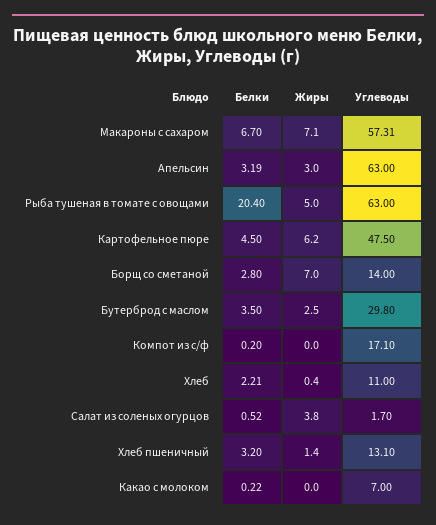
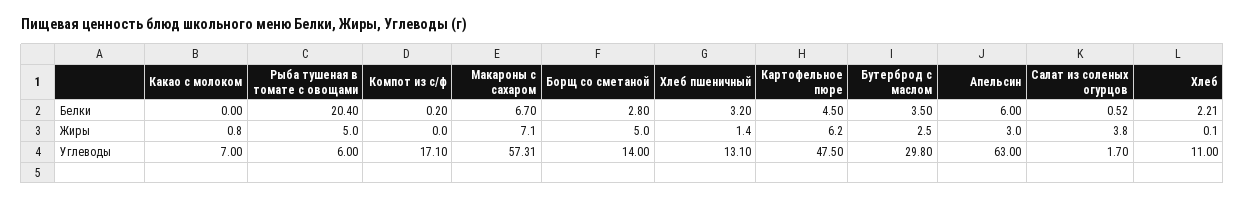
Белки, Апельсин: 3.19 -> 6
Углеводы, Рыба тушеная в томате с овощами: 63 -> 6
Жиры, Борщ со сметаной: 7 -> 5
Жиры, Хлеб: 0.4 -> 0.1
Белки, Какао с молоком: 0.22 -> 0
Жиры, Какао с молоком: 0 -> 0.8

